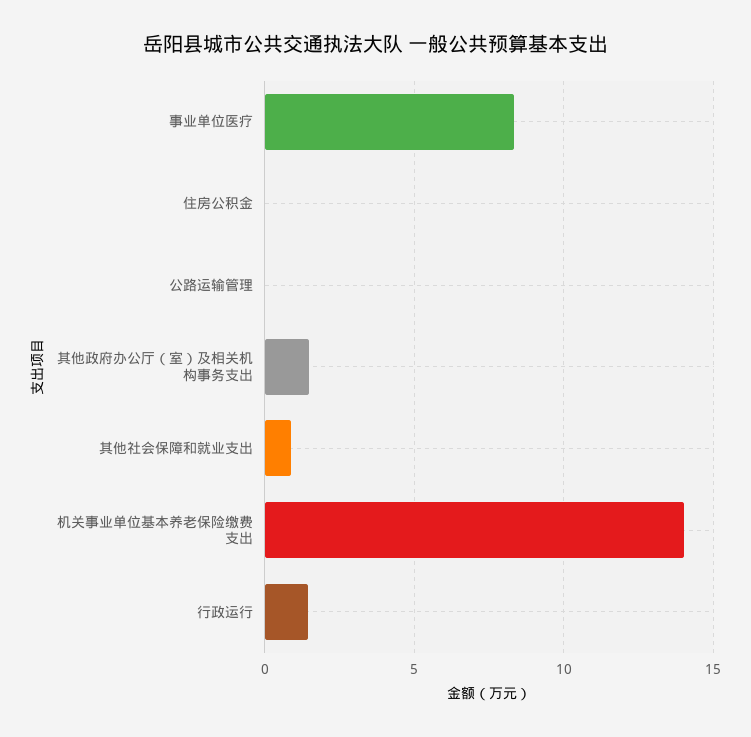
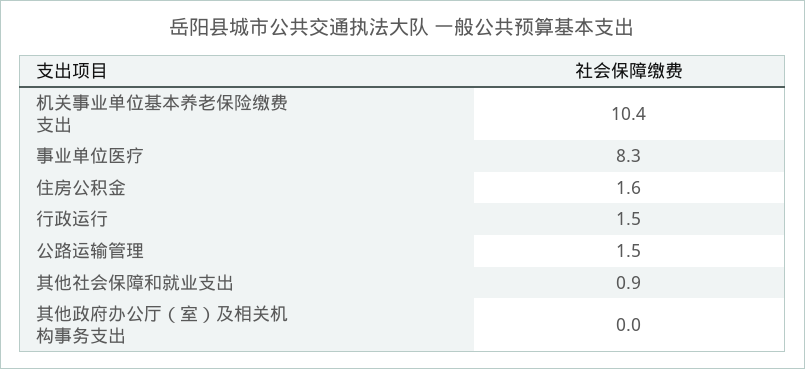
住房公积金: 0 -> 1.6
公路运输管理: 0 -> 1.5
其他政府办公厅（室）及相关机构事务支出: 1.5 -> 0
机关事业单位基本养老保险缴费支出: 14 -> 10.4

